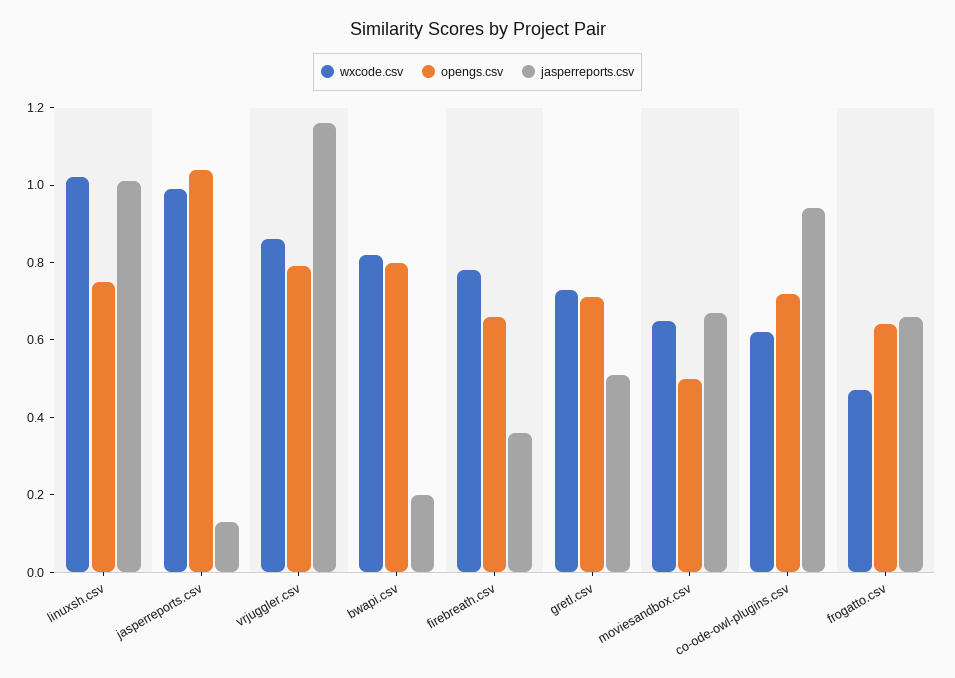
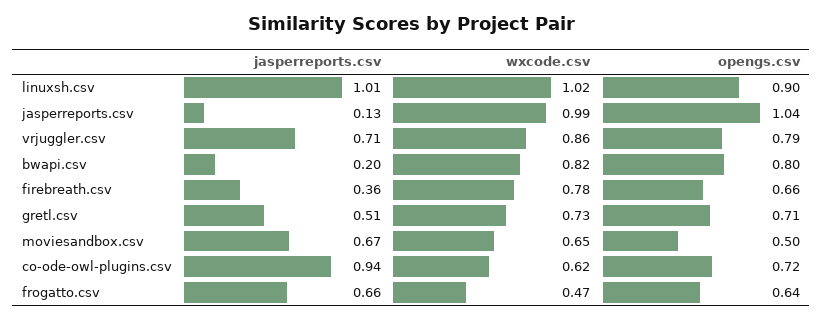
opengs.csv, linuxsh.csv: 0.75 -> 0.9
jasperreports.csv, vrjuggler.csv: 1.15 -> 0.71

